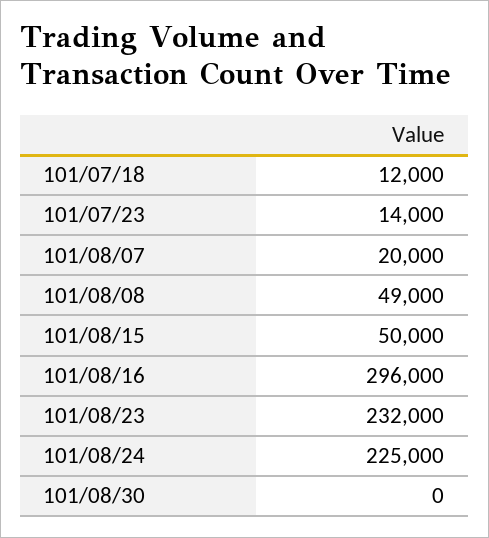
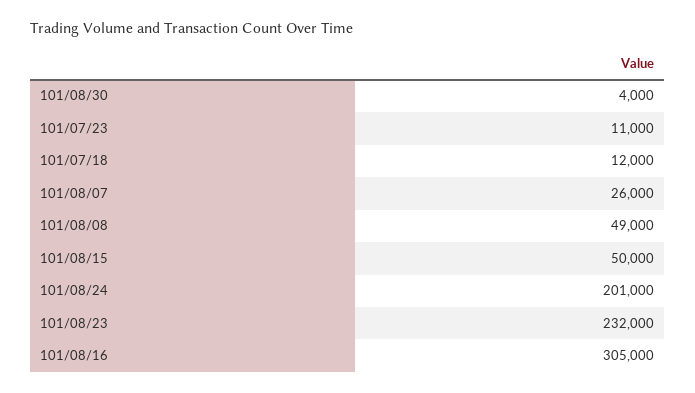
101/07/23: 14000 -> 11000
101/08/07: 20000 -> 26000
101/08/16: 296000 -> 305000
101/08/24: 225000 -> 201000
101/08/30: 0 -> 4000

